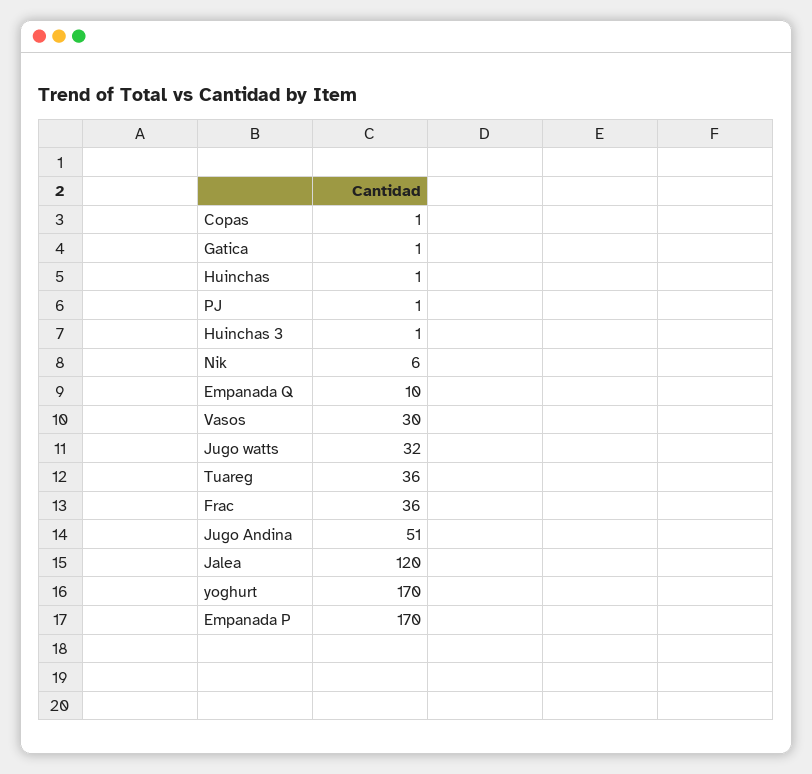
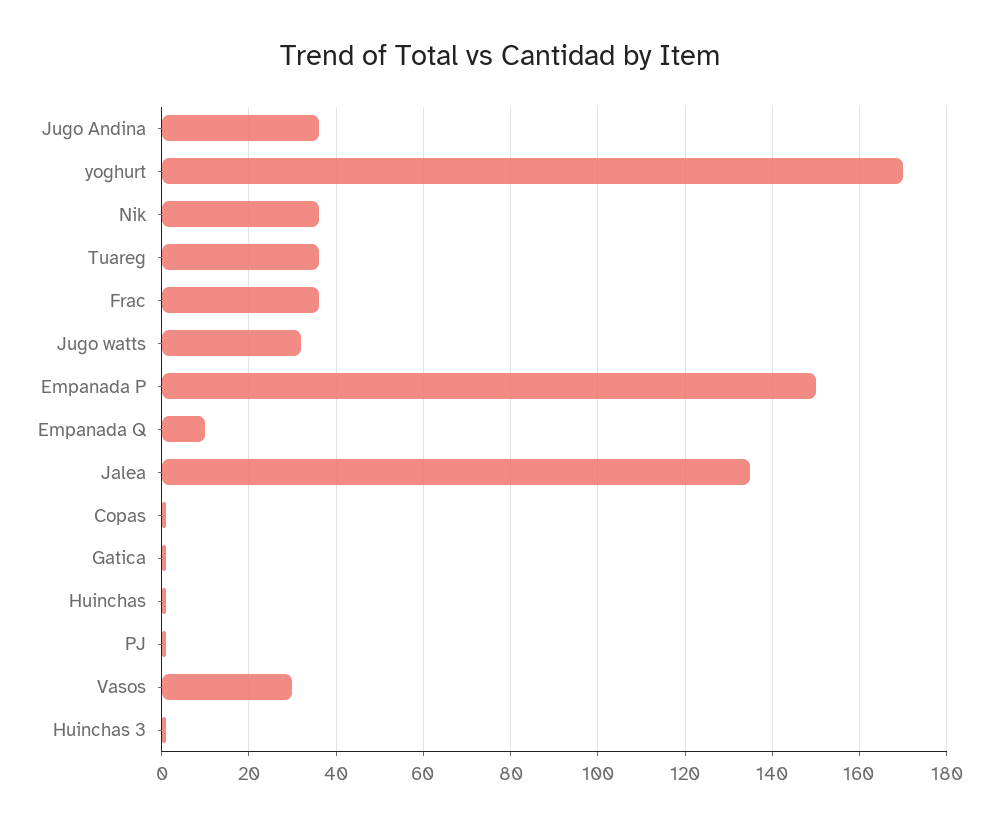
Nik: 6 -> 35
Jugo Andina: 51 -> 35
Jalea: 120 -> 135
Empanada P: 170 -> 150

